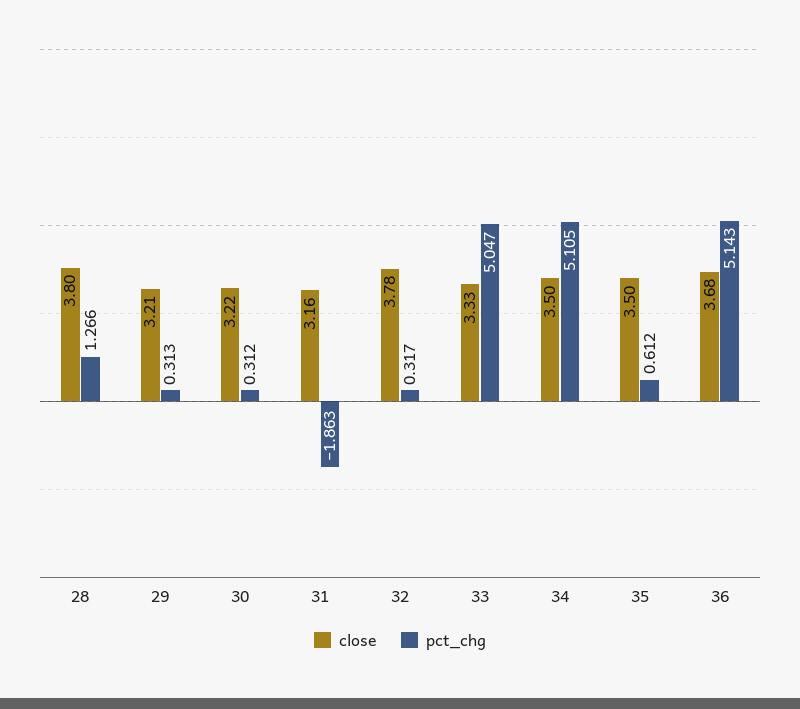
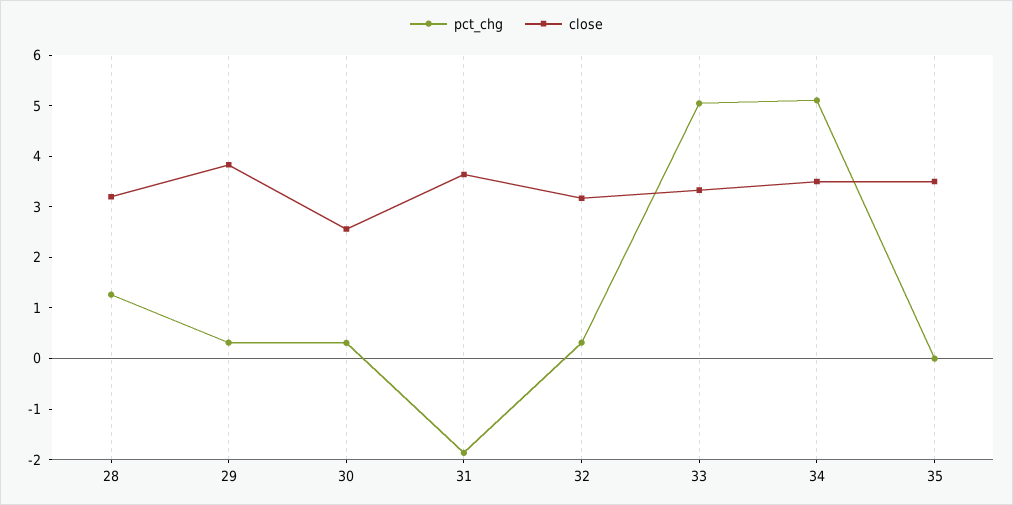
close, 28: 3.8 -> 3.2
close, 29: 3.21 -> 3.8
close, 30: 3.22 -> 2.6
close, 31: 3.16 -> 3.6
close, 32: 3.78 -> 3.2
pct_chg, 35: 0.612 -> 0
close, 36: 3.68 -> none
pct_chg, 36: 5.143 -> none

